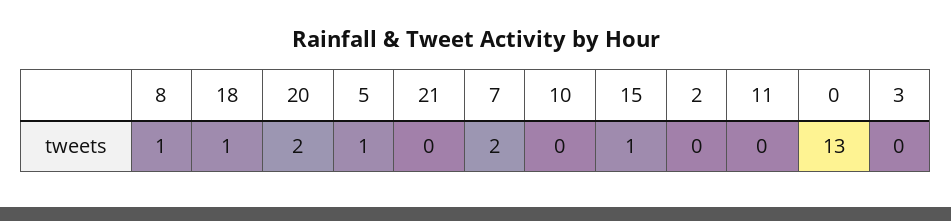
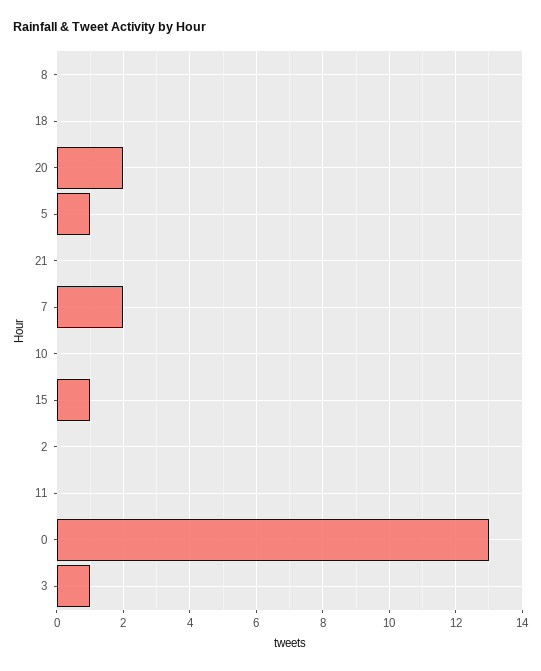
8: 1 -> 0
18: 1 -> 0
3: 0 -> 1

